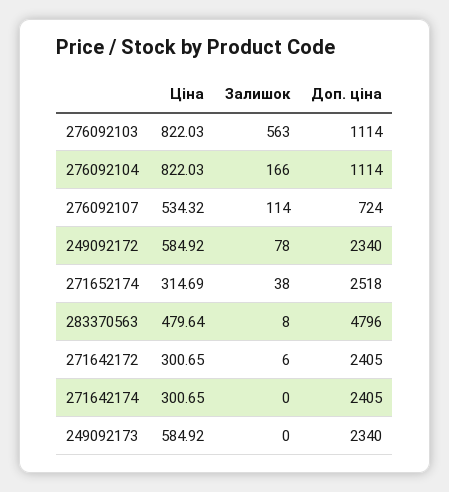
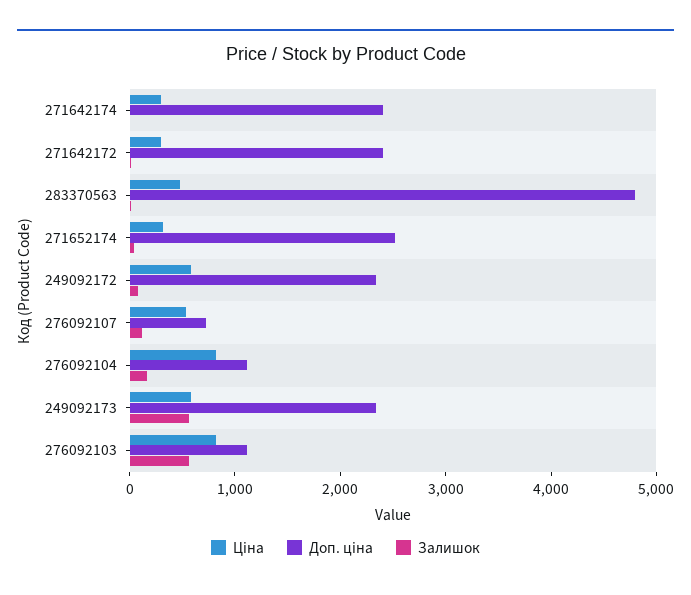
Залишок, 249092173: 0 -> 600

